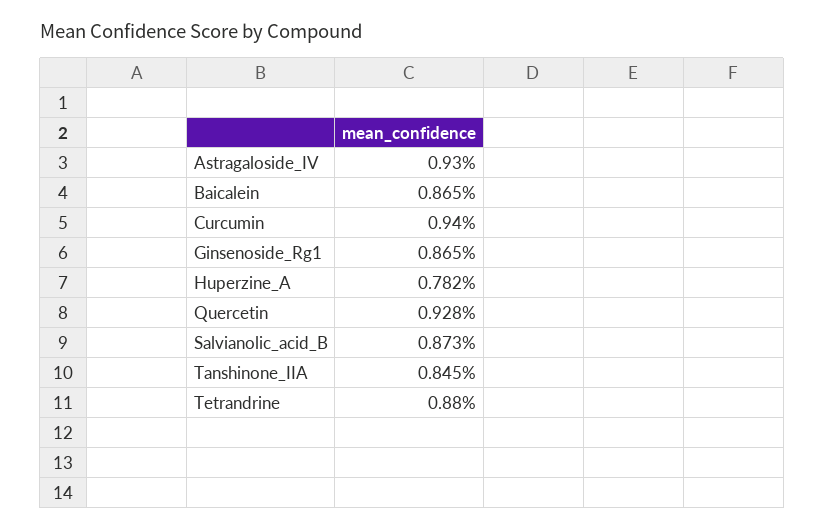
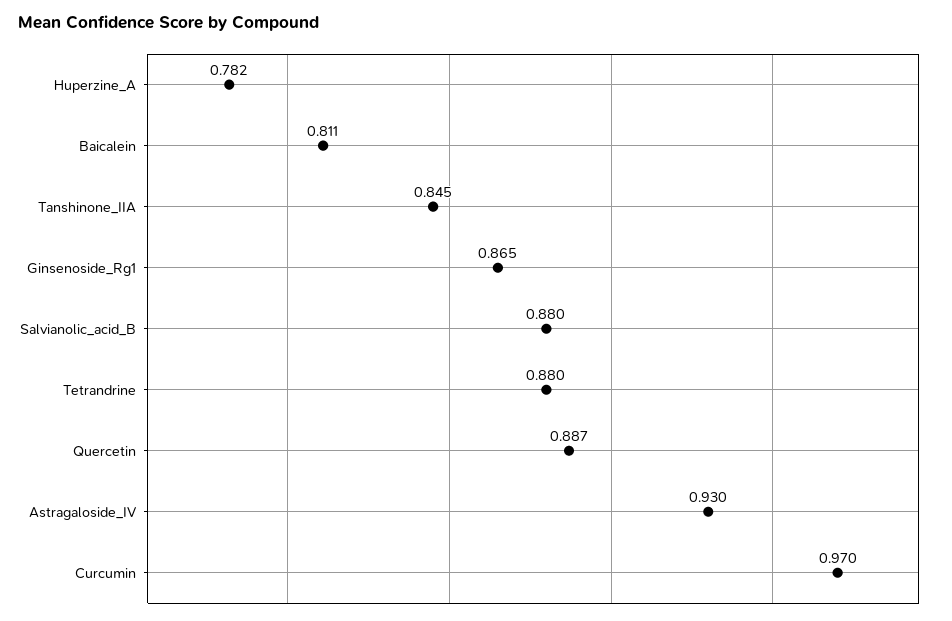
Baicalein: 0.865 -> 0.811
Curcumin: 0.94 -> 0.97
Quercetin: 0.928 -> 0.887
Salvianolic_acid_B: 0.873 -> 0.88

